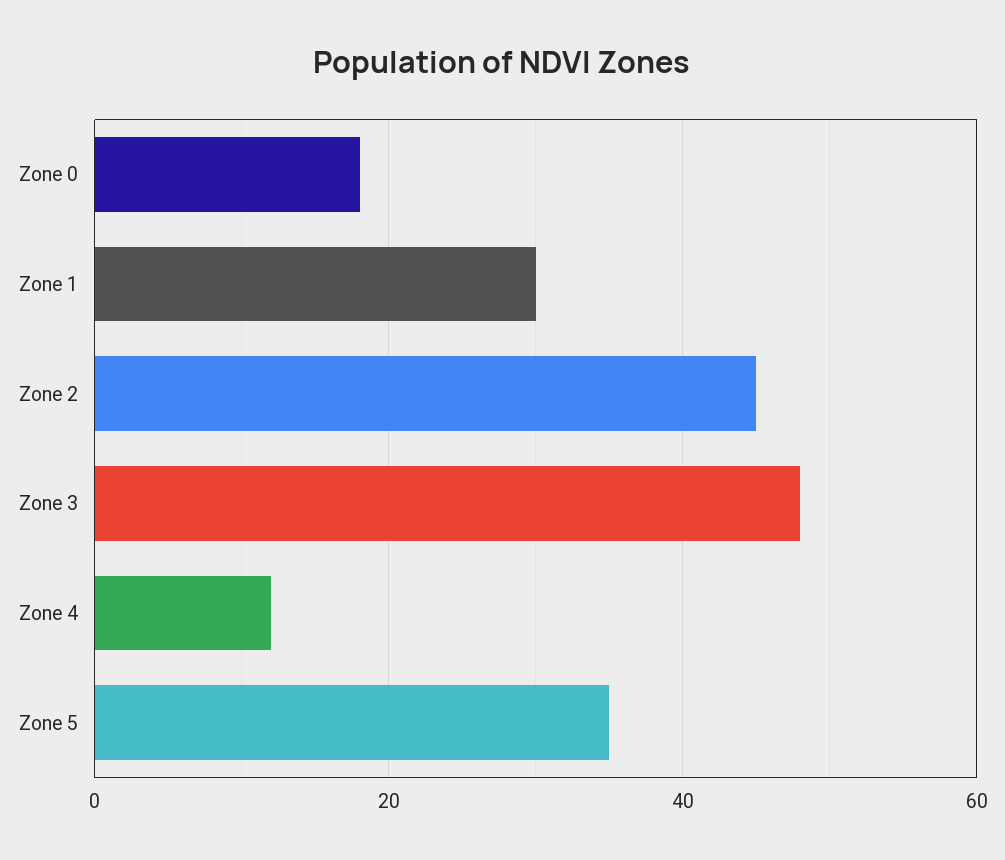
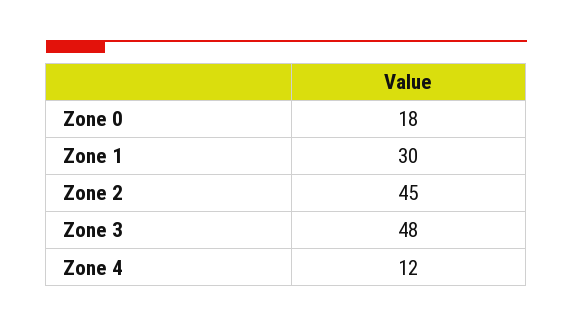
Zone 5: 35 -> none

